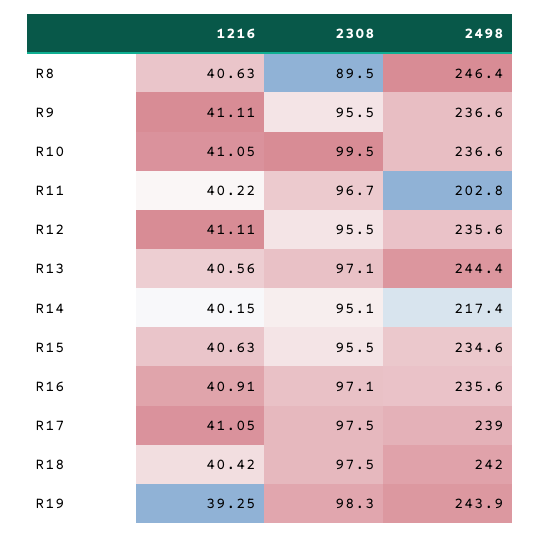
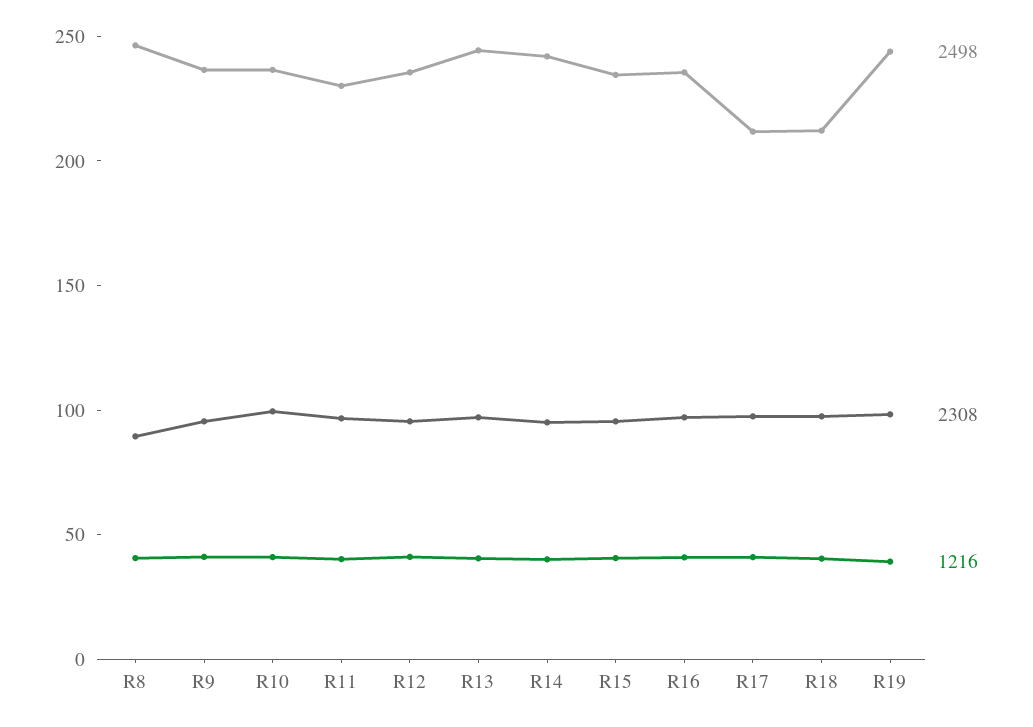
2498, R11: 202.8 -> 230
2498, R14: 217.4 -> 240
2498, R17: 239 -> 210
2498, R18: 242 -> 210

